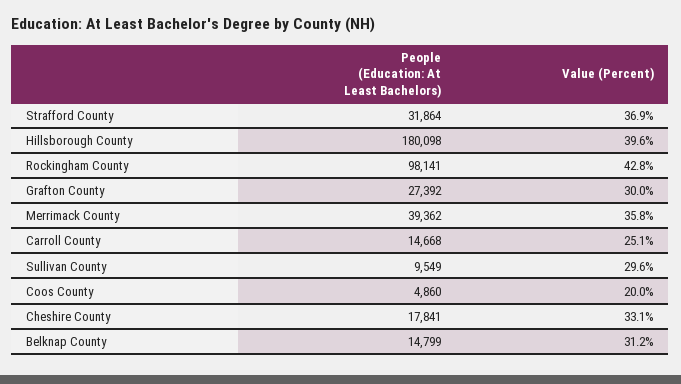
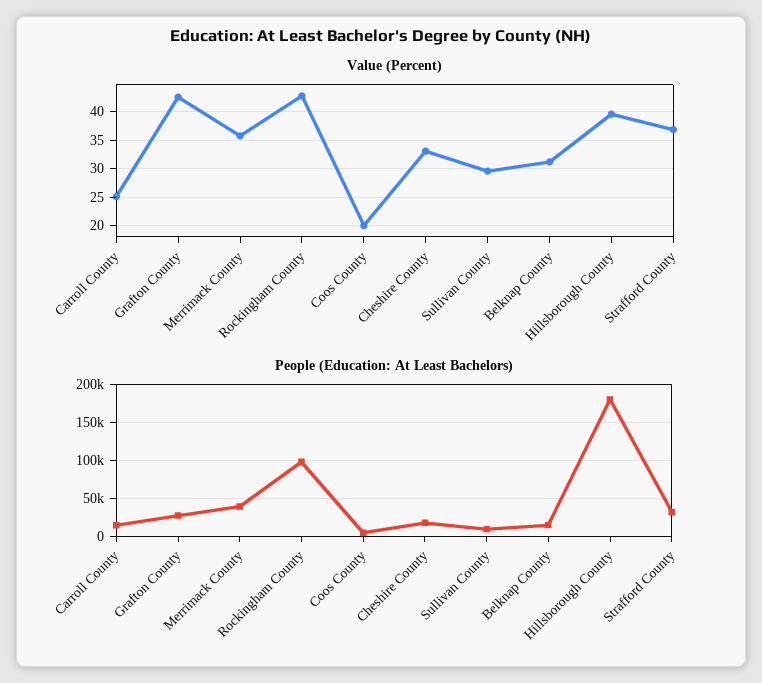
Value (Percent), Grafton County: 30 -> 42.5

